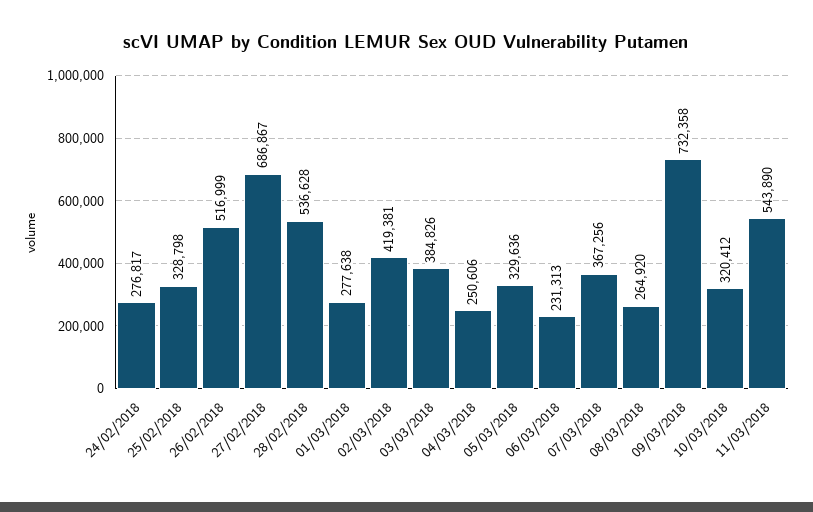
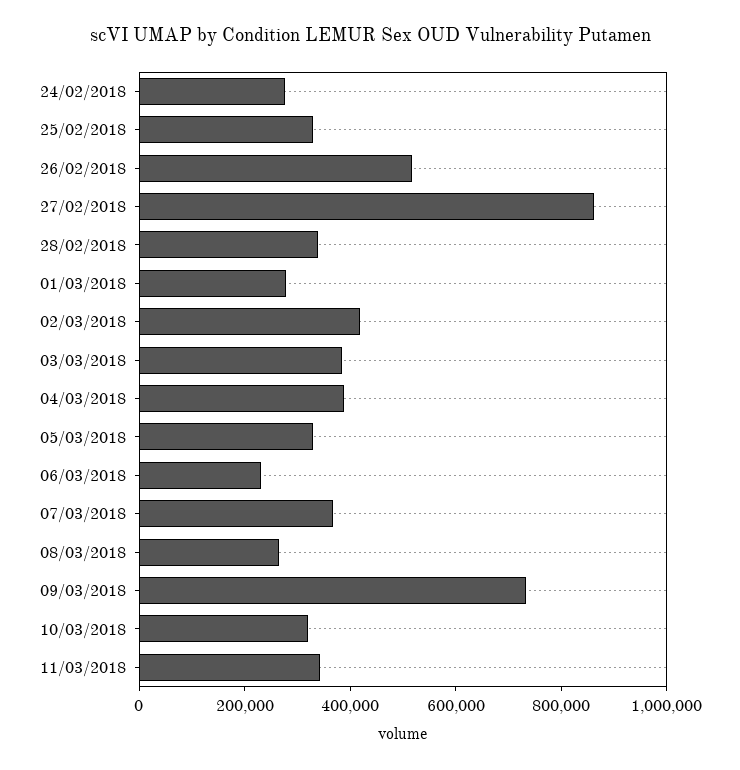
27/02/2018: 686867 -> 850000
28/02/2018: 536628 -> 350000
04/03/2018: 250606 -> 400000
11/03/2018: 543890 -> 350000

